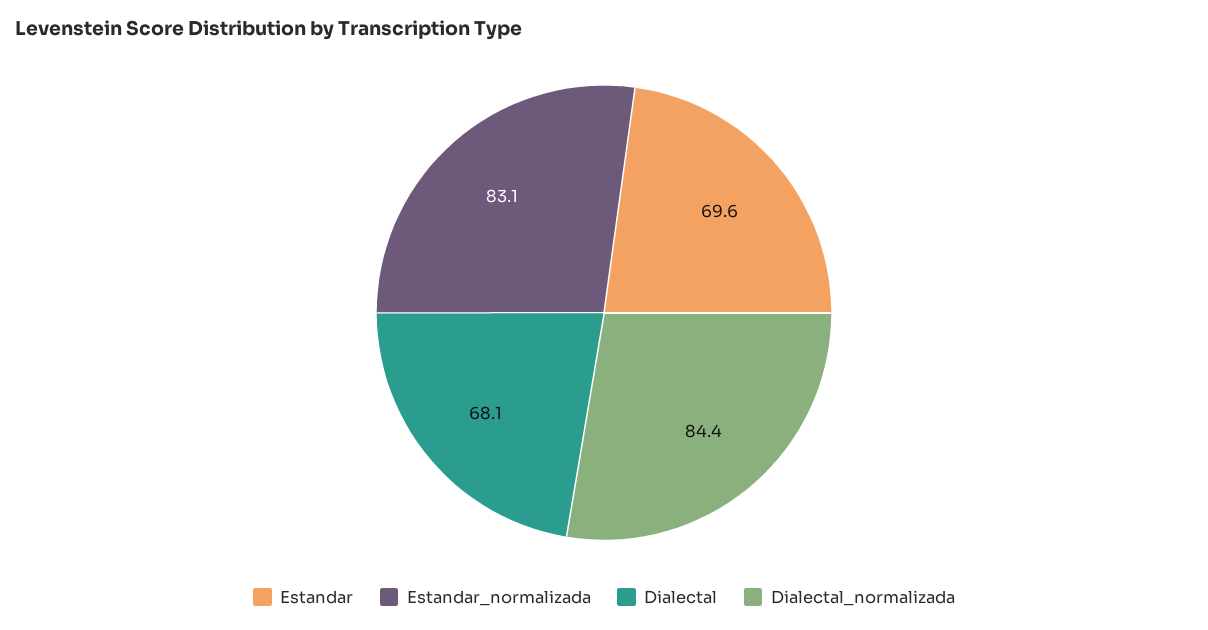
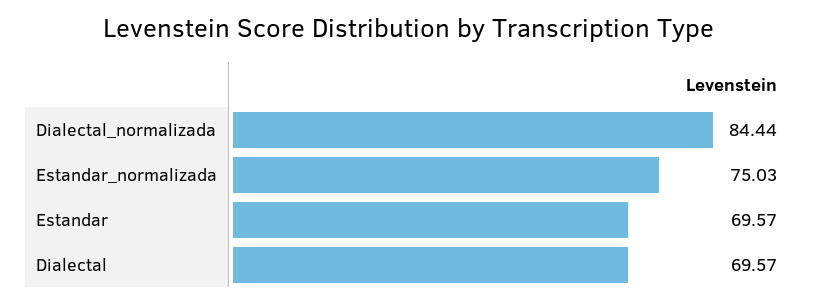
Estandar_normalizada: 83.1 -> 75.03
Dialectal: 68.1 -> 69.57

